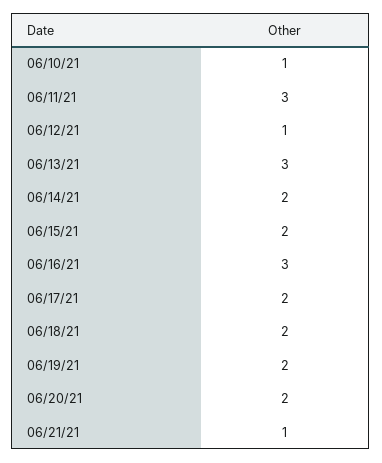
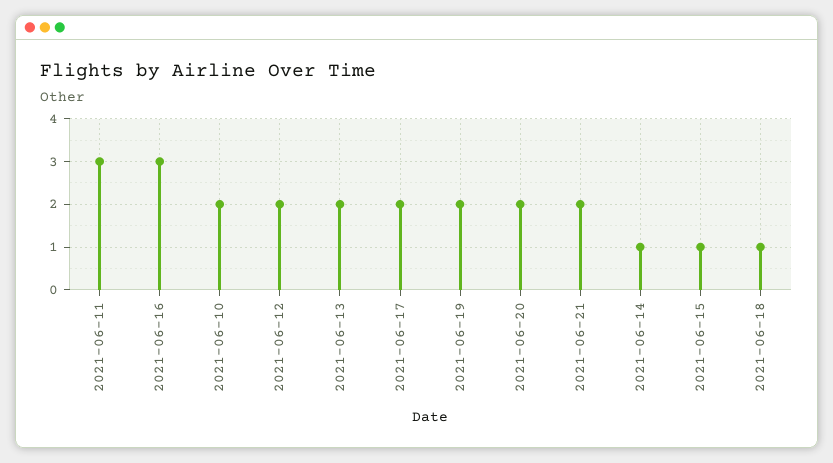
06/10/21: 1 -> 2
06/12/21: 1 -> 2
06/13/21: 3 -> 2
06/14/21: 2 -> 1
06/15/21: 2 -> 1
06/18/21: 2 -> 1
06/21/21: 1 -> 2

